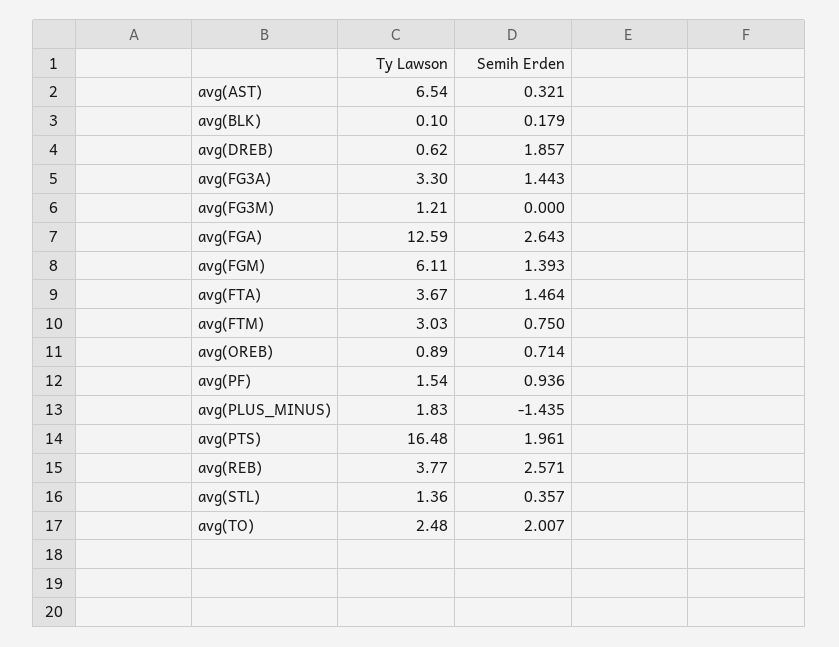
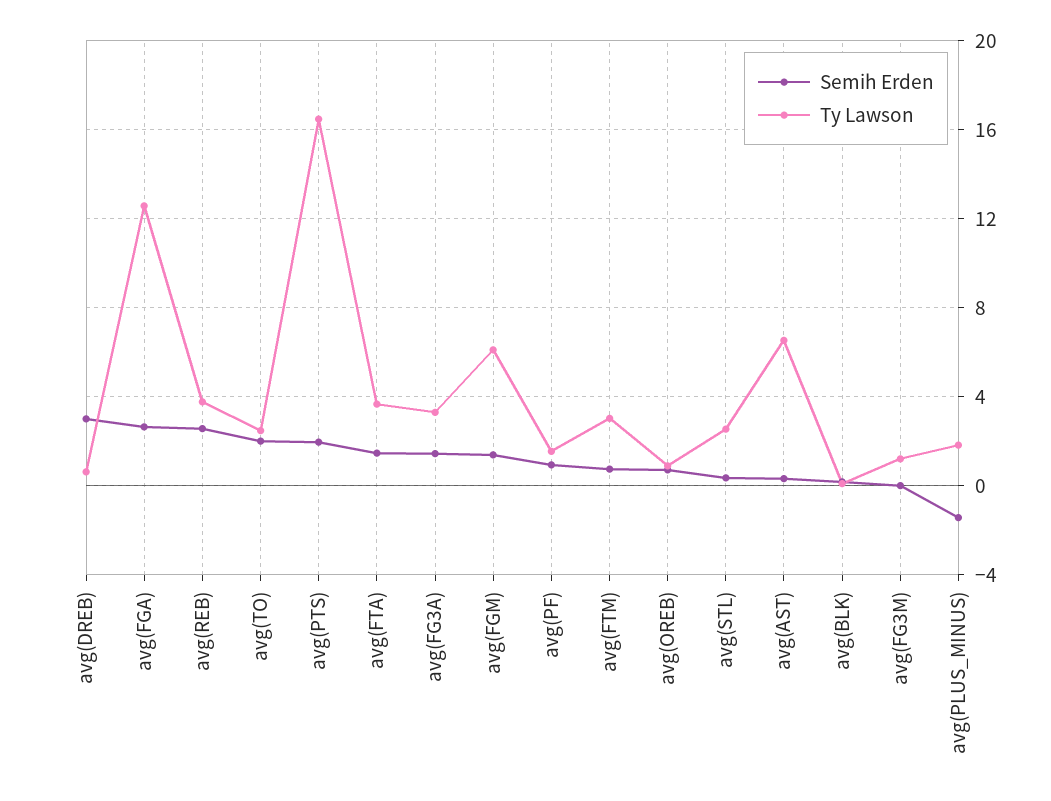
Semih Erden, avg(DREB): 1.857 -> 3
Ty Lawson, avg(STL): 1.36 -> 2.5

